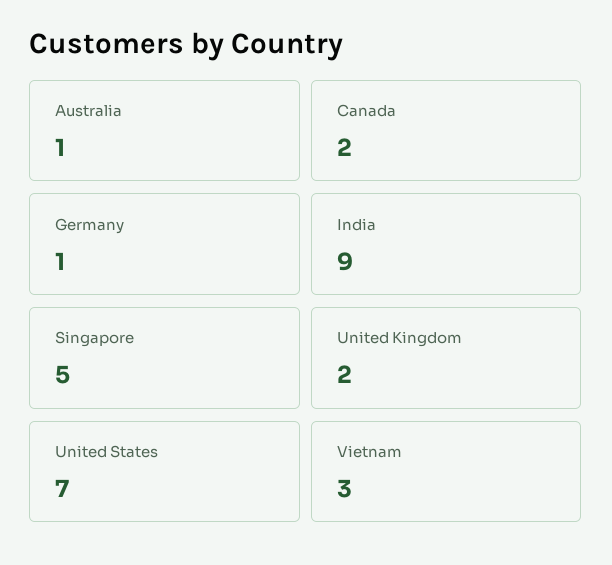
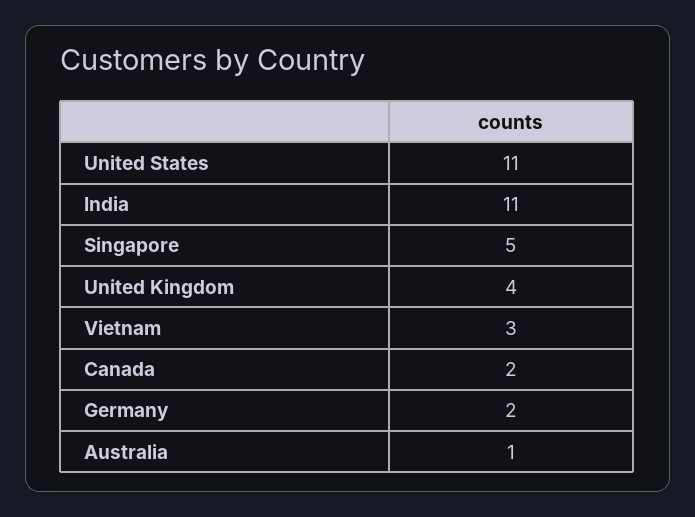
Germany: 1 -> 2
India: 9 -> 11
United Kingdom: 2 -> 4
United States: 7 -> 11

